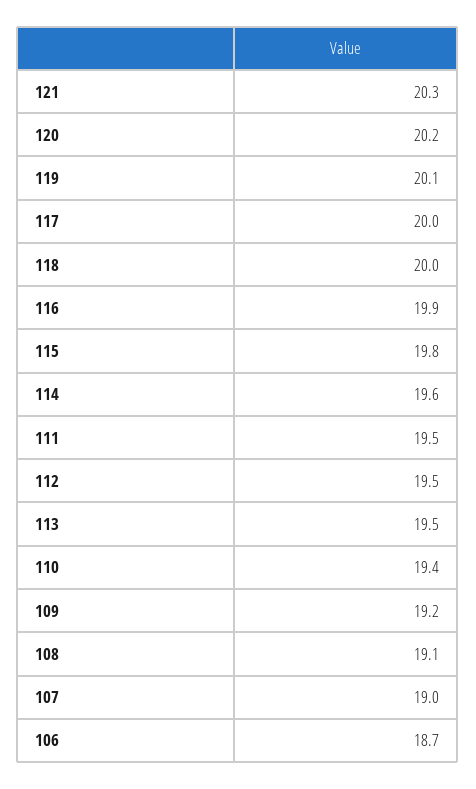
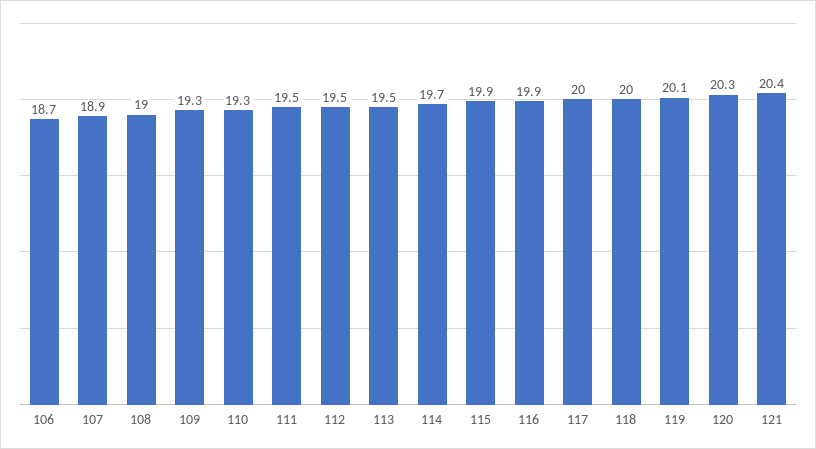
121: 20.3 -> 20.4
120: 20.2 -> 20.3
115: 19.8 -> 19.9
114: 19.6 -> 19.7
110: 19.4 -> 19.3
109: 19.2 -> 19.3
108: 19.1 -> 19
107: 19 -> 18.9

